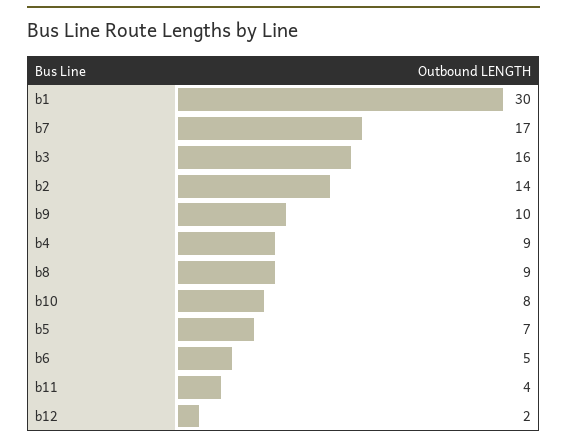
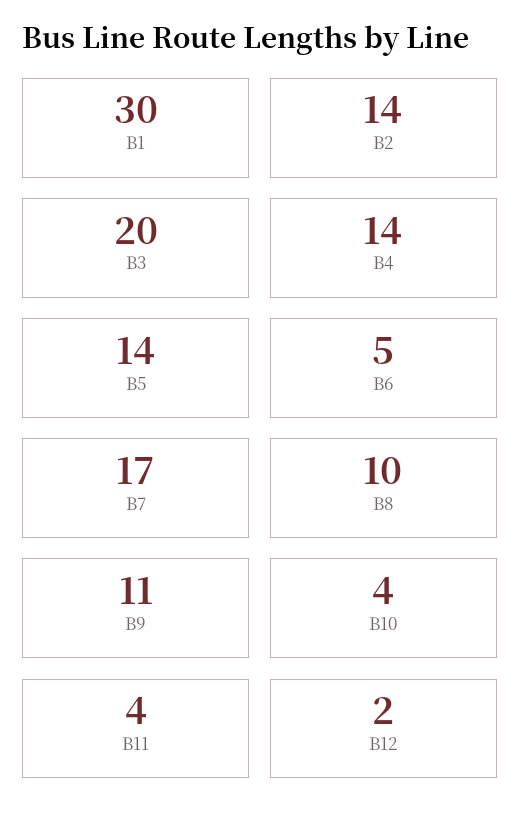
b3: 16 -> 20
b9: 10 -> 11
b4: 9 -> 14
b8: 9 -> 10
b10: 8 -> 4
b5: 7 -> 14

